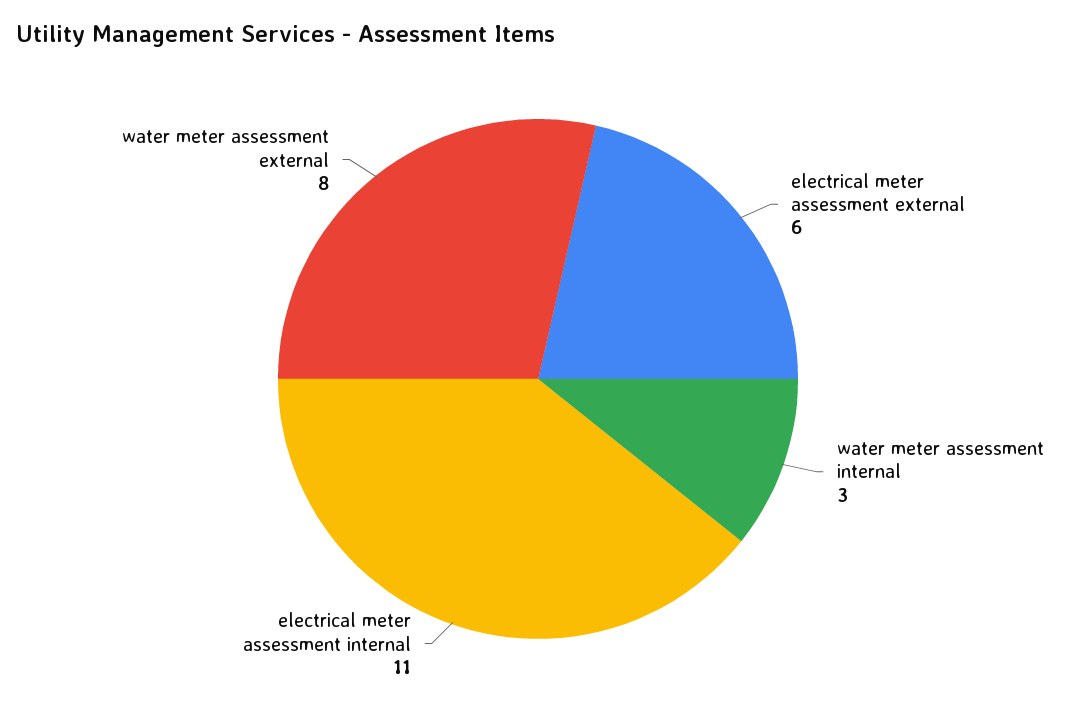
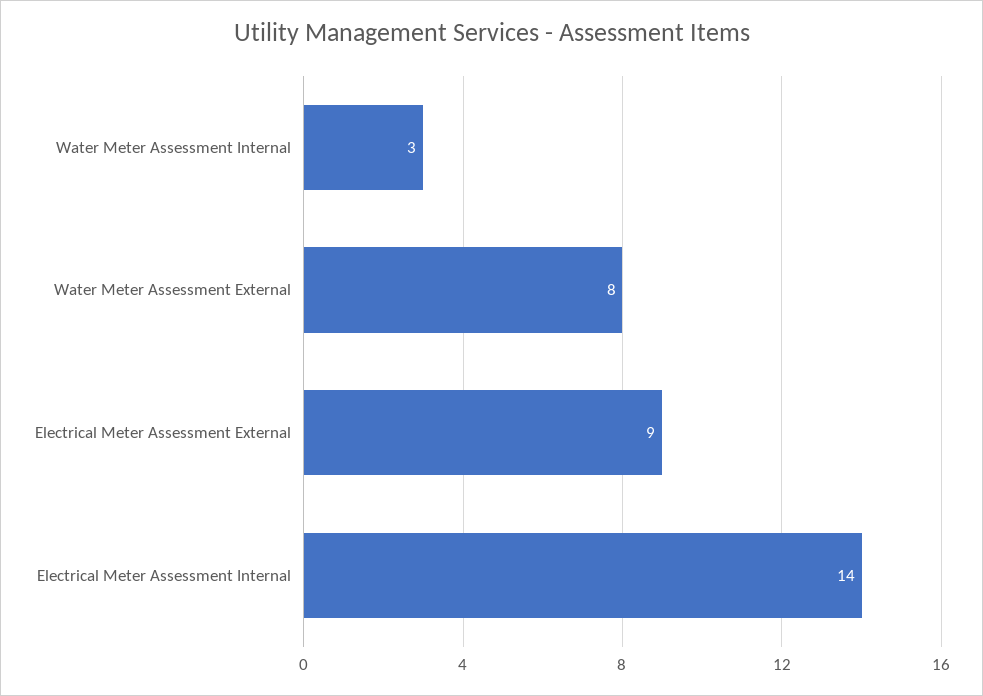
electrical meter assessment external: 6 -> 9
electrical meter assessment internal: 11 -> 14

